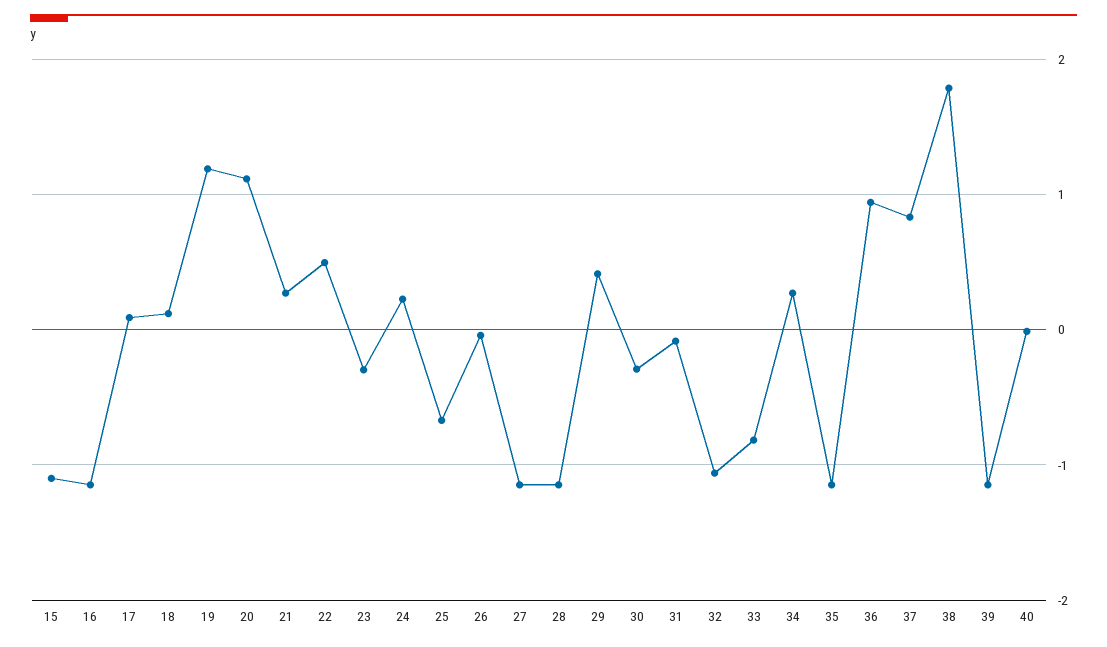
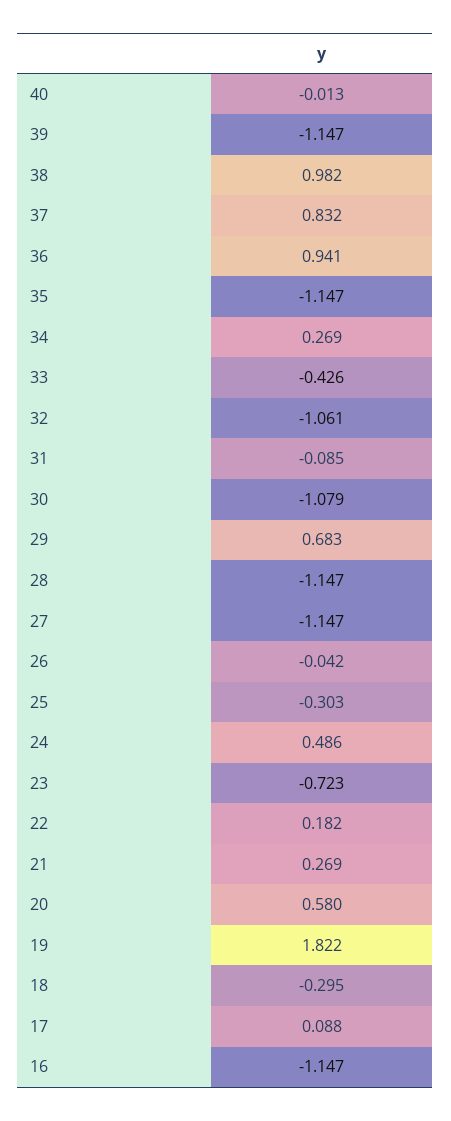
15: -1.1 -> none
18: 0.1 -> -0.295
19: 1.2 -> 1.822
20: 1.1 -> 0.58
22: 0.5 -> 0.182
23: -0.3 -> -0.723
24: 0.2 -> 0.486
25: -0.7 -> -0.303
29: 0.4 -> 0.683
30: -0.3 -> -1.079
33: -0.8 -> -0.426
38: 1.8 -> 0.982

